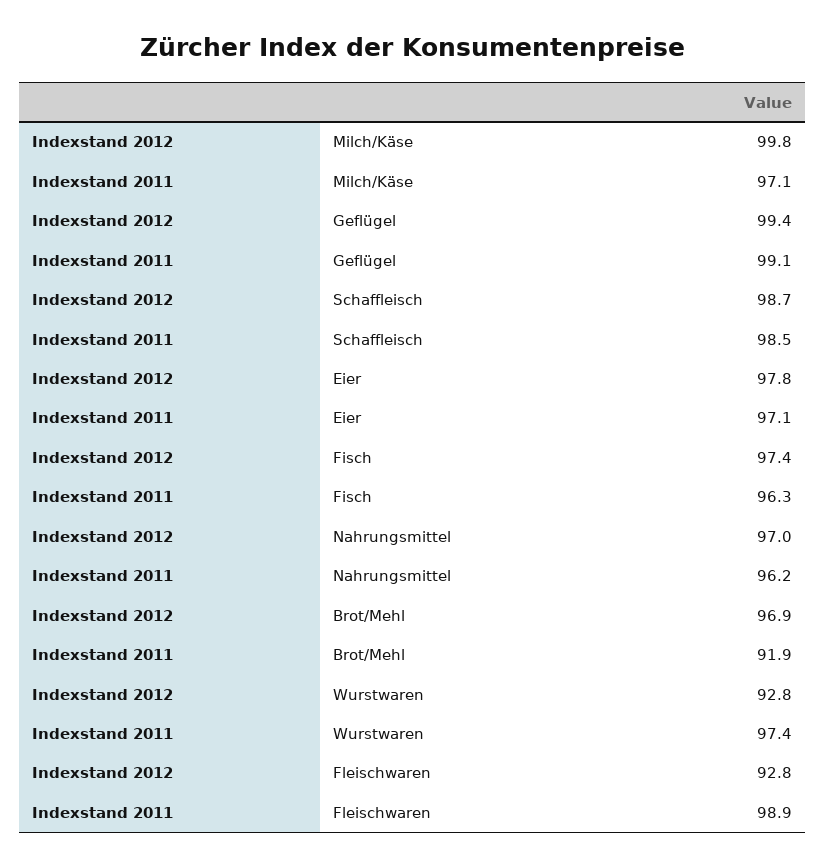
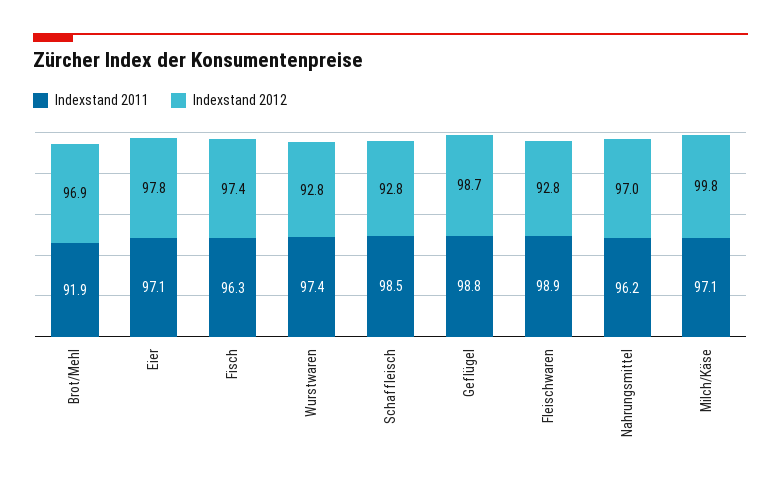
Indexstand 2012, Geflügel: 99.4 -> 98.7
Indexstand 2011, Geflügel: 99.1 -> 98.8
Indexstand 2012, Schaffleisch: 98.7 -> 92.8

